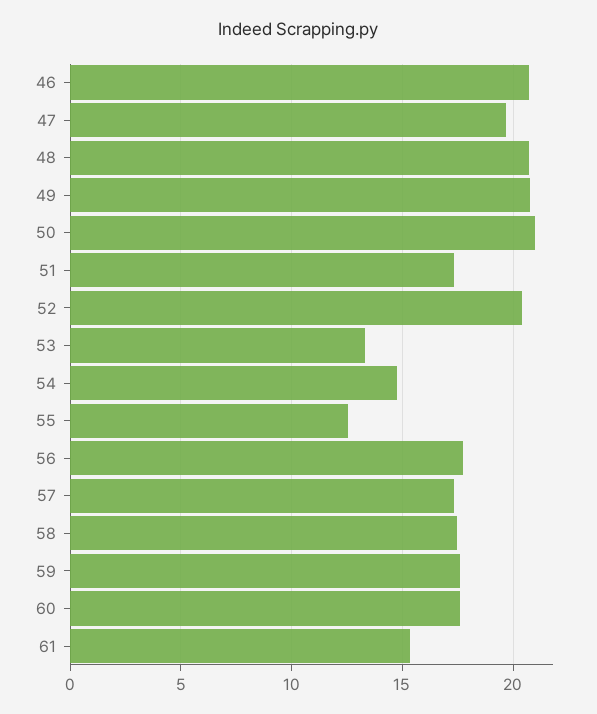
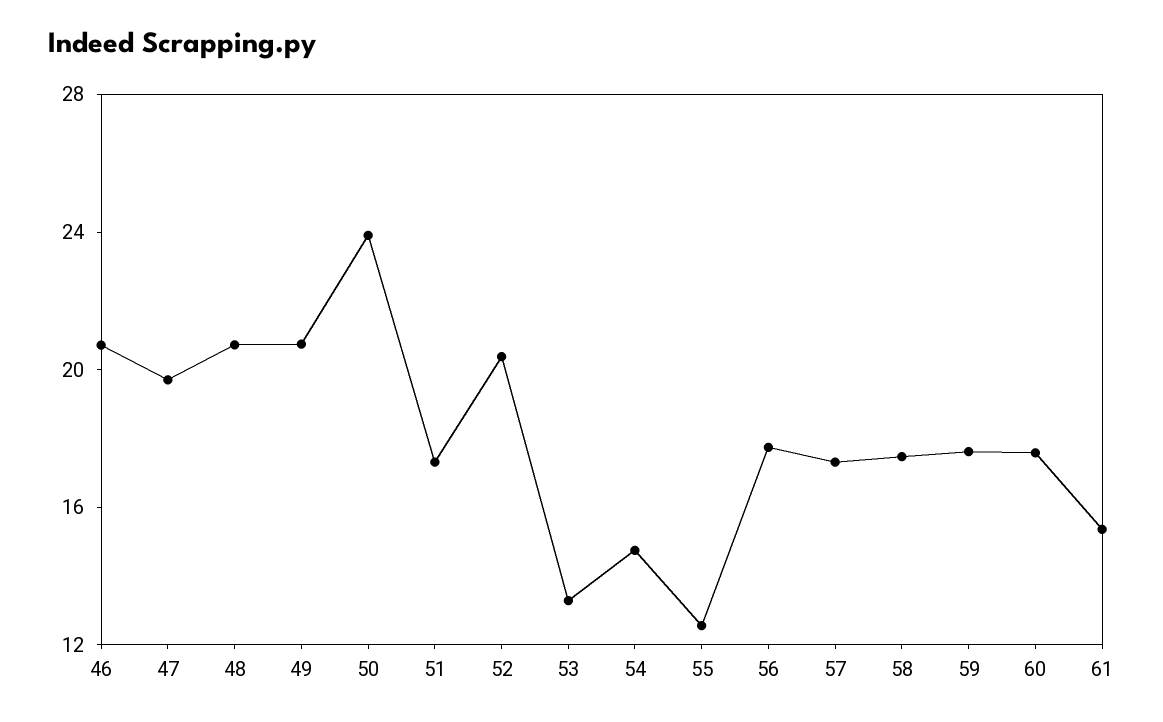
50: 21 -> 24

